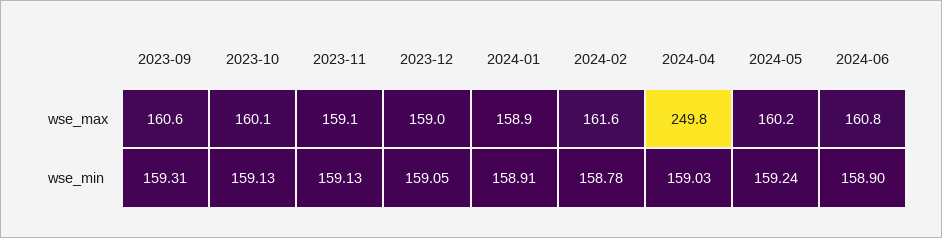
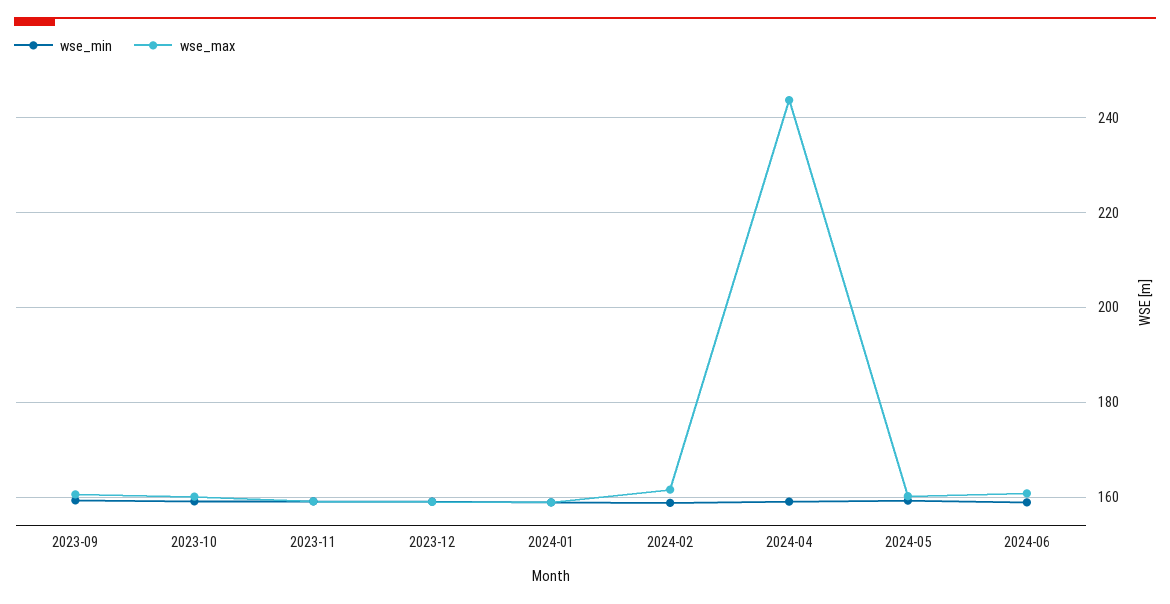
wse_max, 2024-04: 249.8 -> 244

